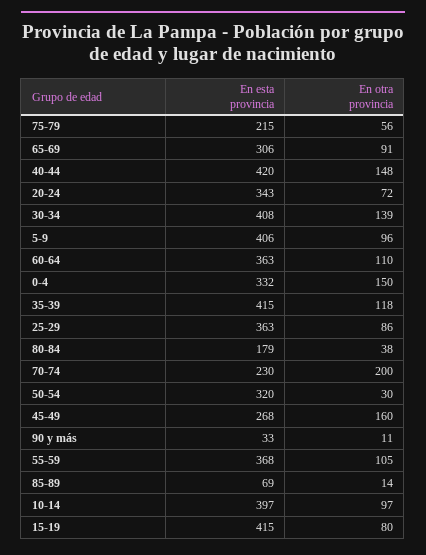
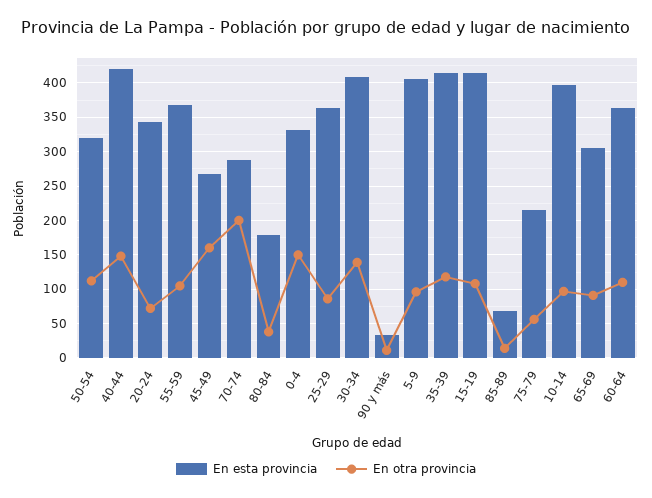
En esta provincia, 70-74: 230 -> 290
En otra provincia, 50-54: 30 -> 110
En otra provincia, 15-19: 80 -> 110

